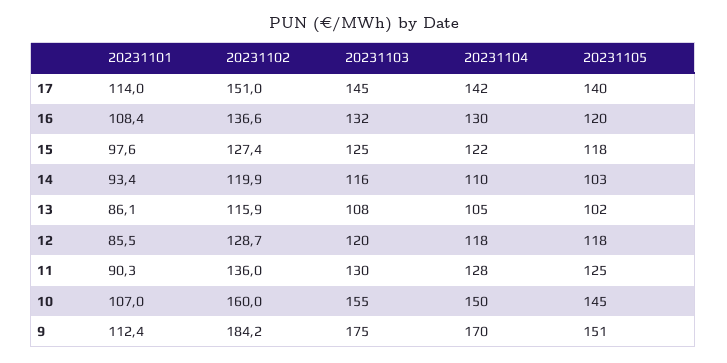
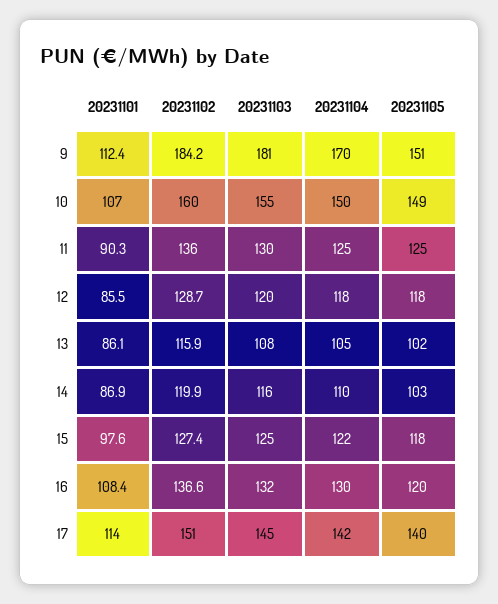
20231101, 14: 93.4 -> 86.9
20231104, 11: 128 -> 125
20231105, 10: 145 -> 149
20231103, 9: 175 -> 181

